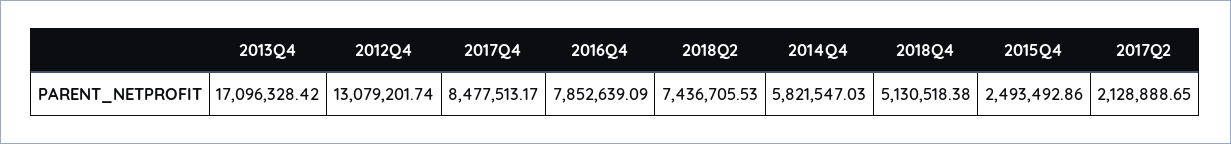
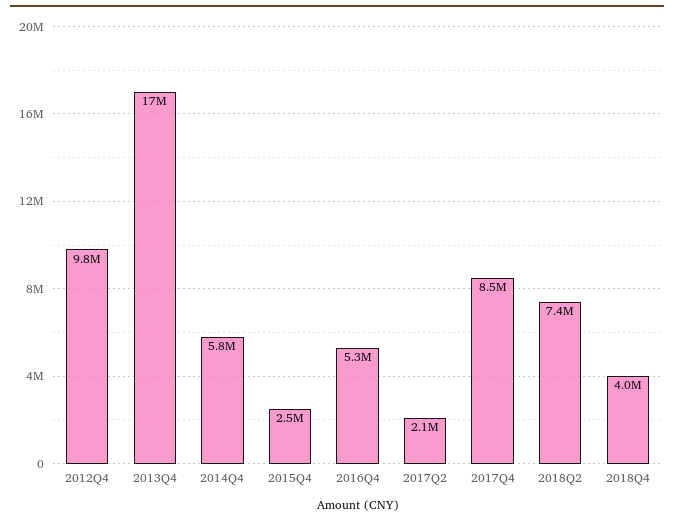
2012Q4: 13079201.74 -> 9800000
2016Q4: 7852639.09 -> 5300000
2018Q4: 5130518.38 -> 4000000

